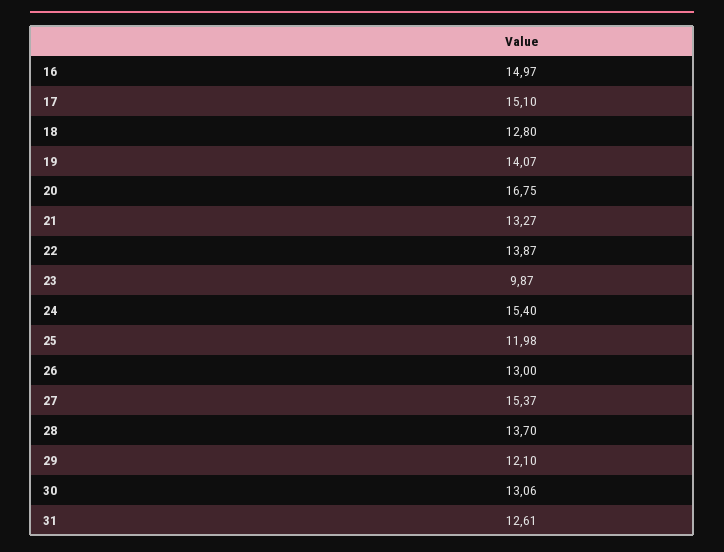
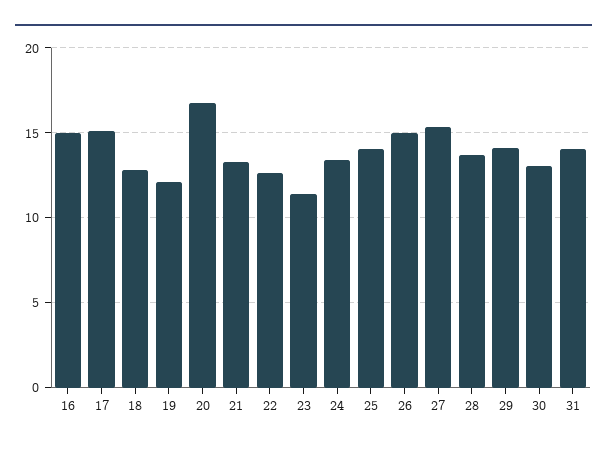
19: 14.07 -> 12
22: 13.87 -> 12.5
23: 9.87 -> 11.5
24: 15.4 -> 13.5
25: 11.98 -> 14
26: 13 -> 15
29: 12.1 -> 14
31: 12.61 -> 14

